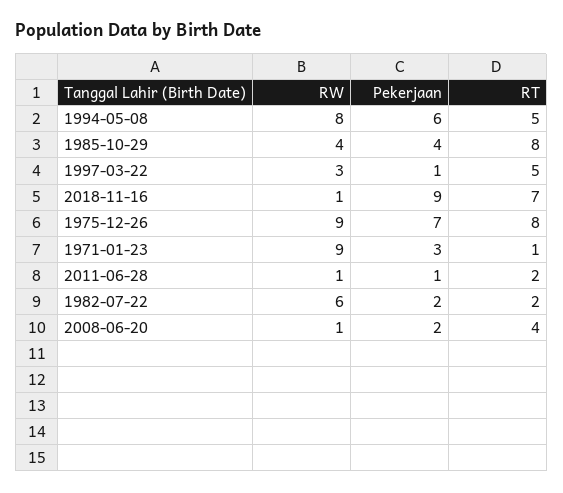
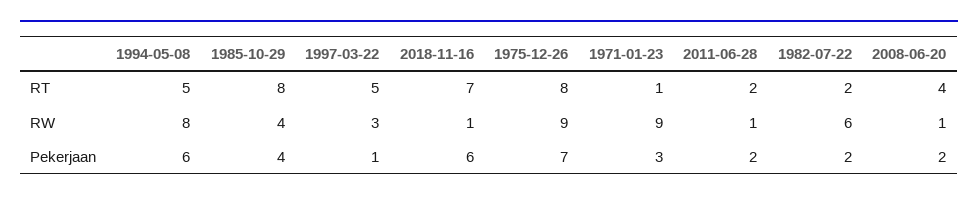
Pekerjaan, 2018-11-16: 9 -> 6
Pekerjaan, 2011-06-28: 1 -> 2

